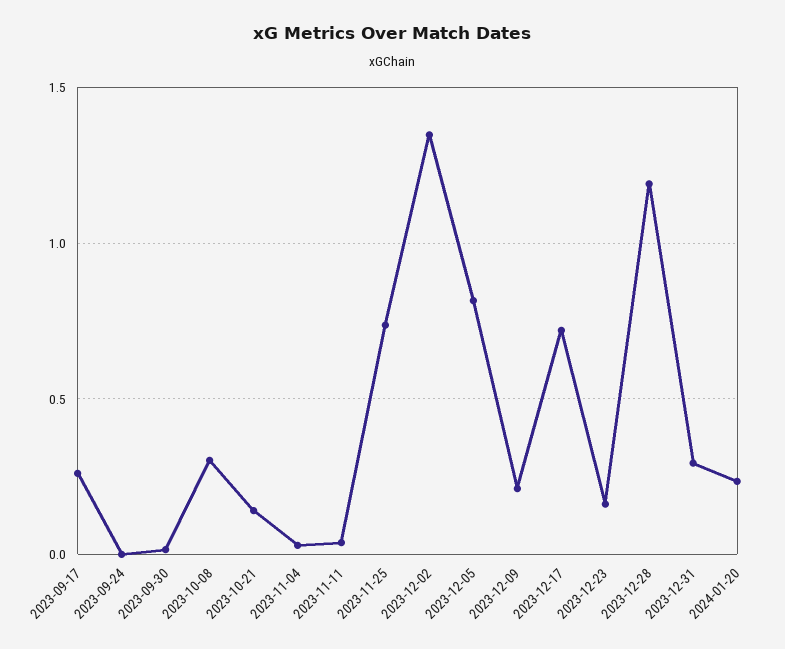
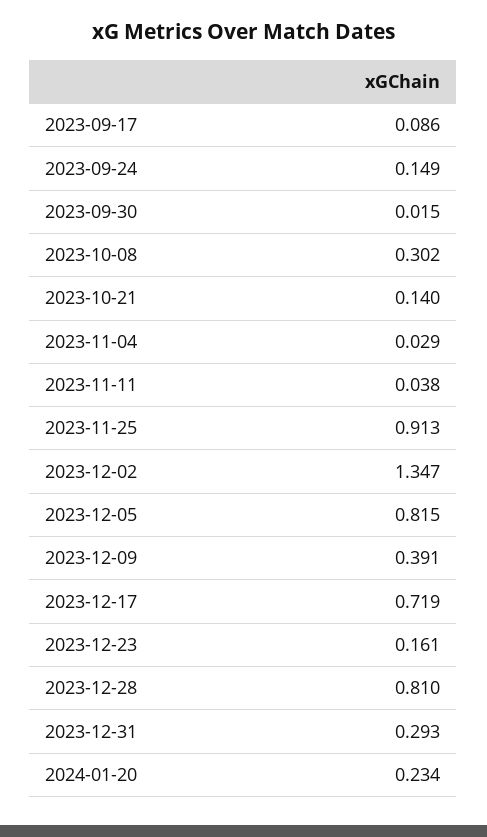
2023-09-17: 0.25 -> 0.086
2023-09-24: 0 -> 0.149
2023-11-25: 0.75 -> 0.913
2023-12-09: 0.2 -> 0.391
2023-12-28: 1.2 -> 0.81

